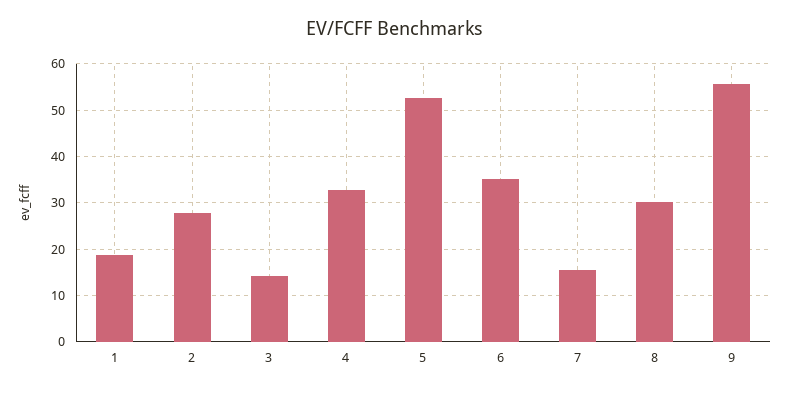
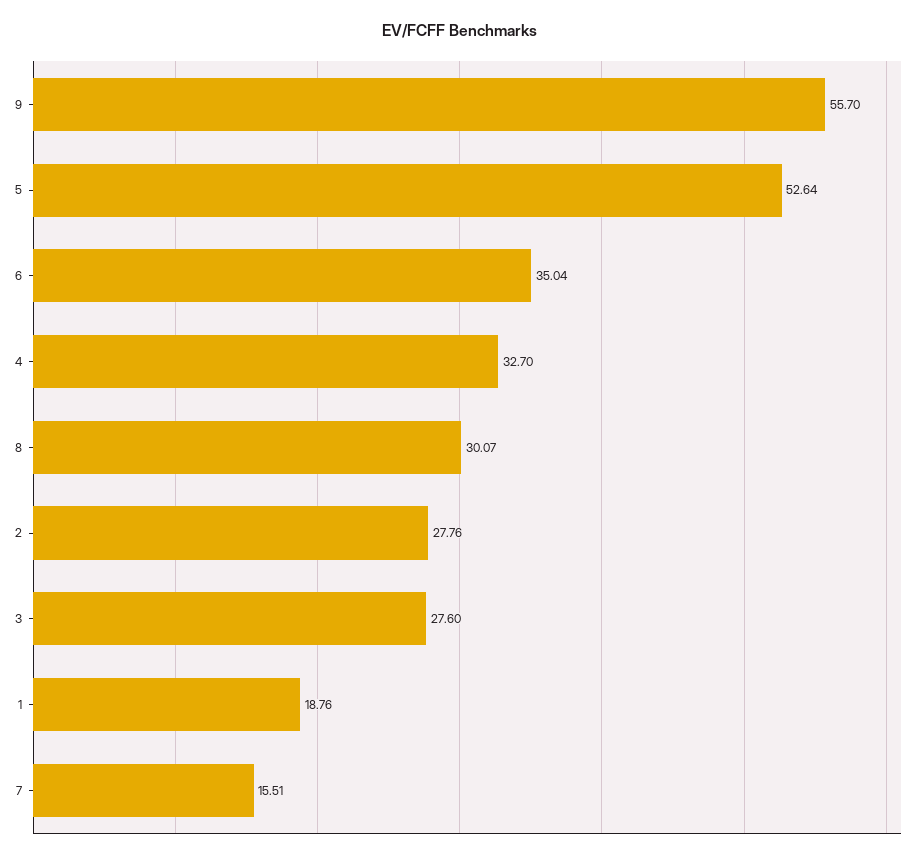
3: 14 -> 27.6

